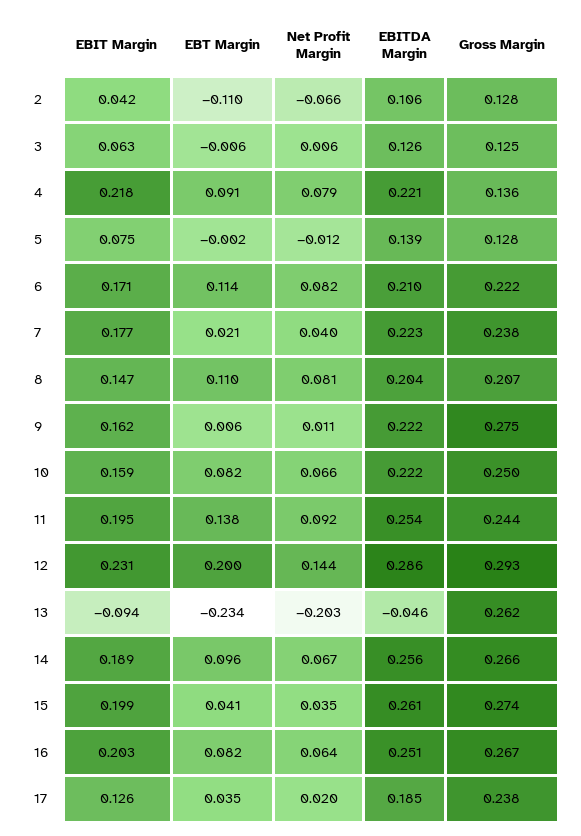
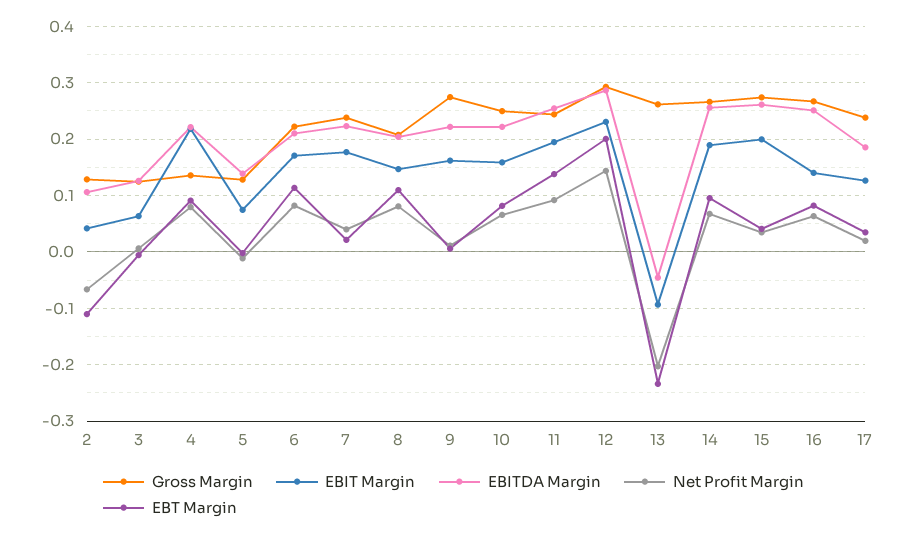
EBIT Margin, 16: 0.203 -> 0.14

